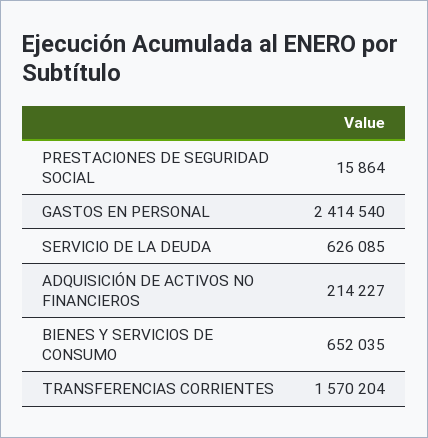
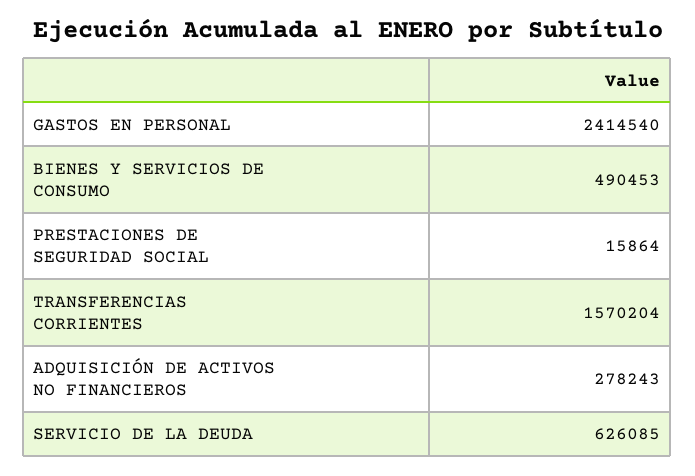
ADQUISICIÓN DE ACTIVOS NO FINANCIEROS: 214227 -> 278243
BIENES Y SERVICIOS DE CONSUMO: 652035 -> 490453

